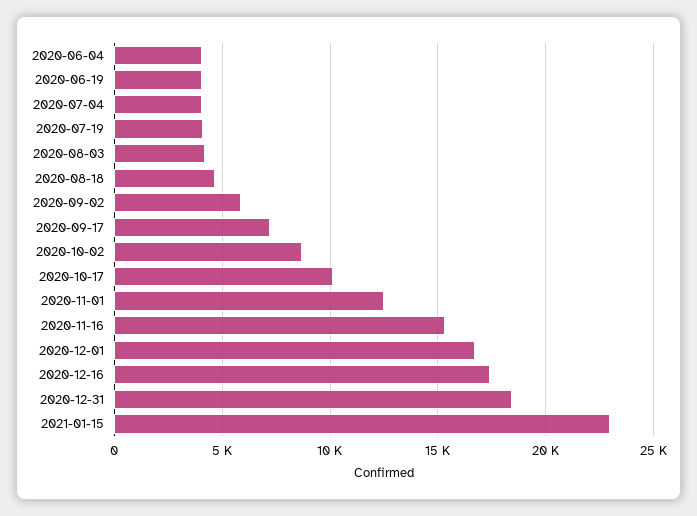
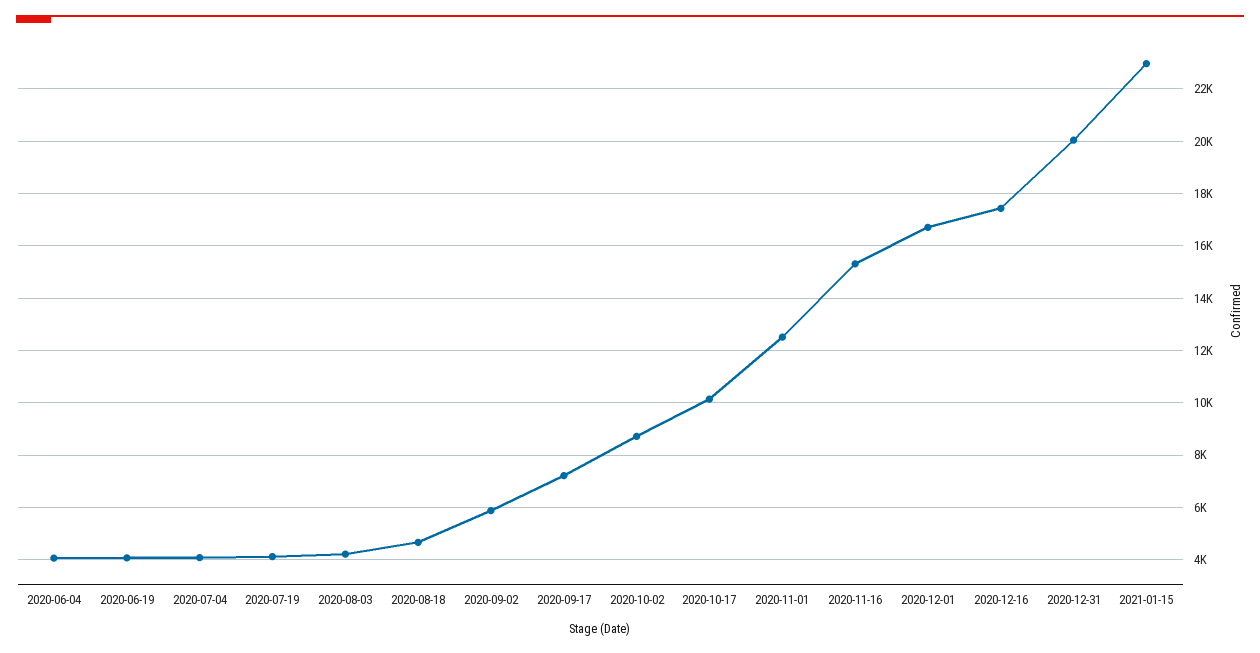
2020-12-31: 18500 -> 20000

